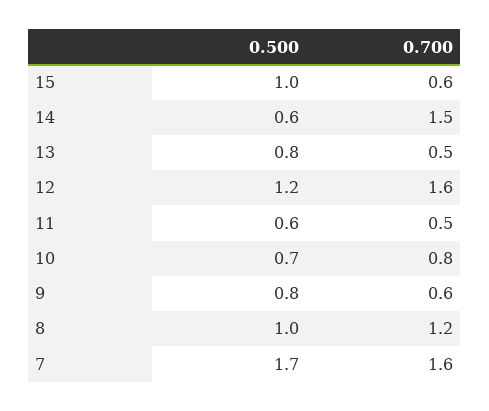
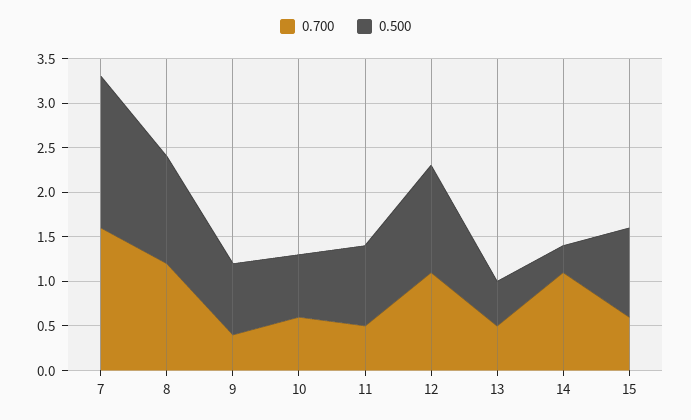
0.500, 14: 0.6 -> 0.3
0.700, 14: 1.5 -> 1.1
0.500, 13: 0.8 -> 0.5
0.700, 12: 1.6 -> 1.1
0.500, 11: 0.6 -> 0.9
0.700, 10: 0.8 -> 0.6
0.700, 9: 0.6 -> 0.4
0.500, 8: 1 -> 1.2

